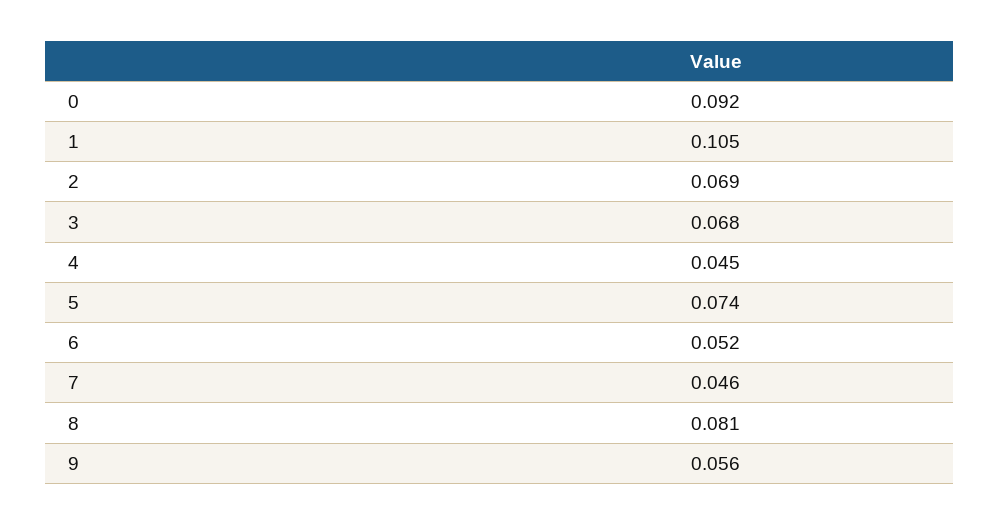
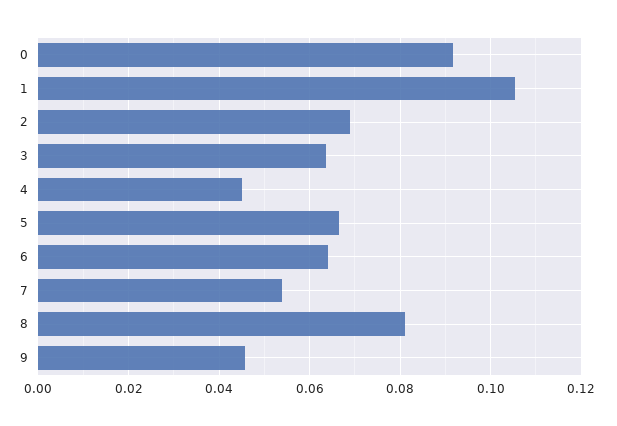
3: 0.068 -> 0.064
5: 0.074 -> 0.066
6: 0.052 -> 0.064
7: 0.046 -> 0.054
9: 0.056 -> 0.046

